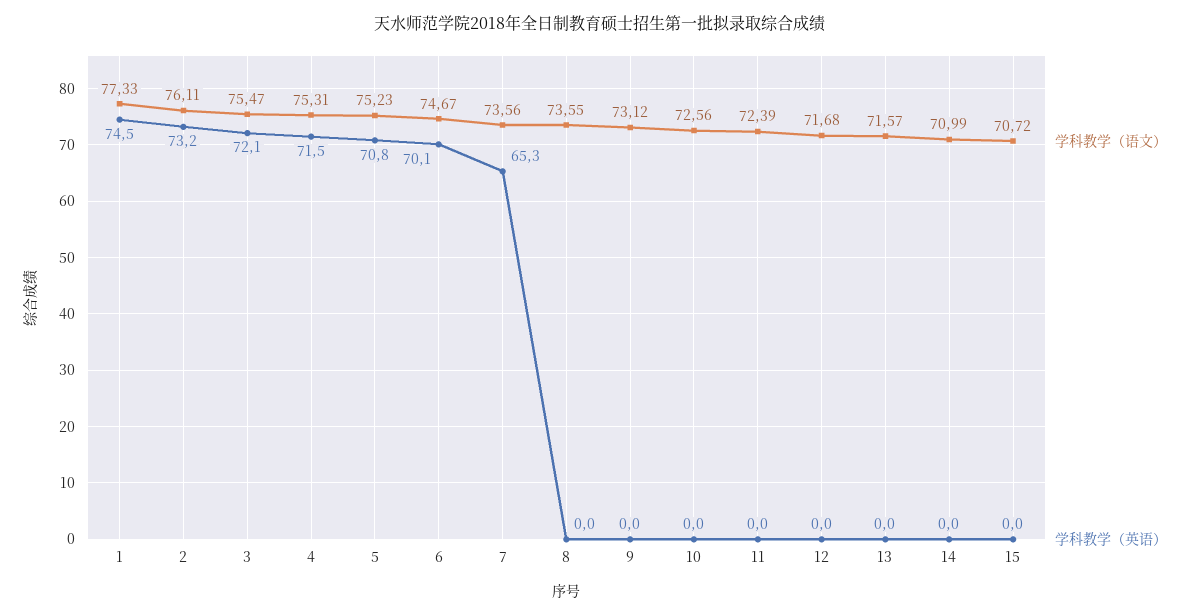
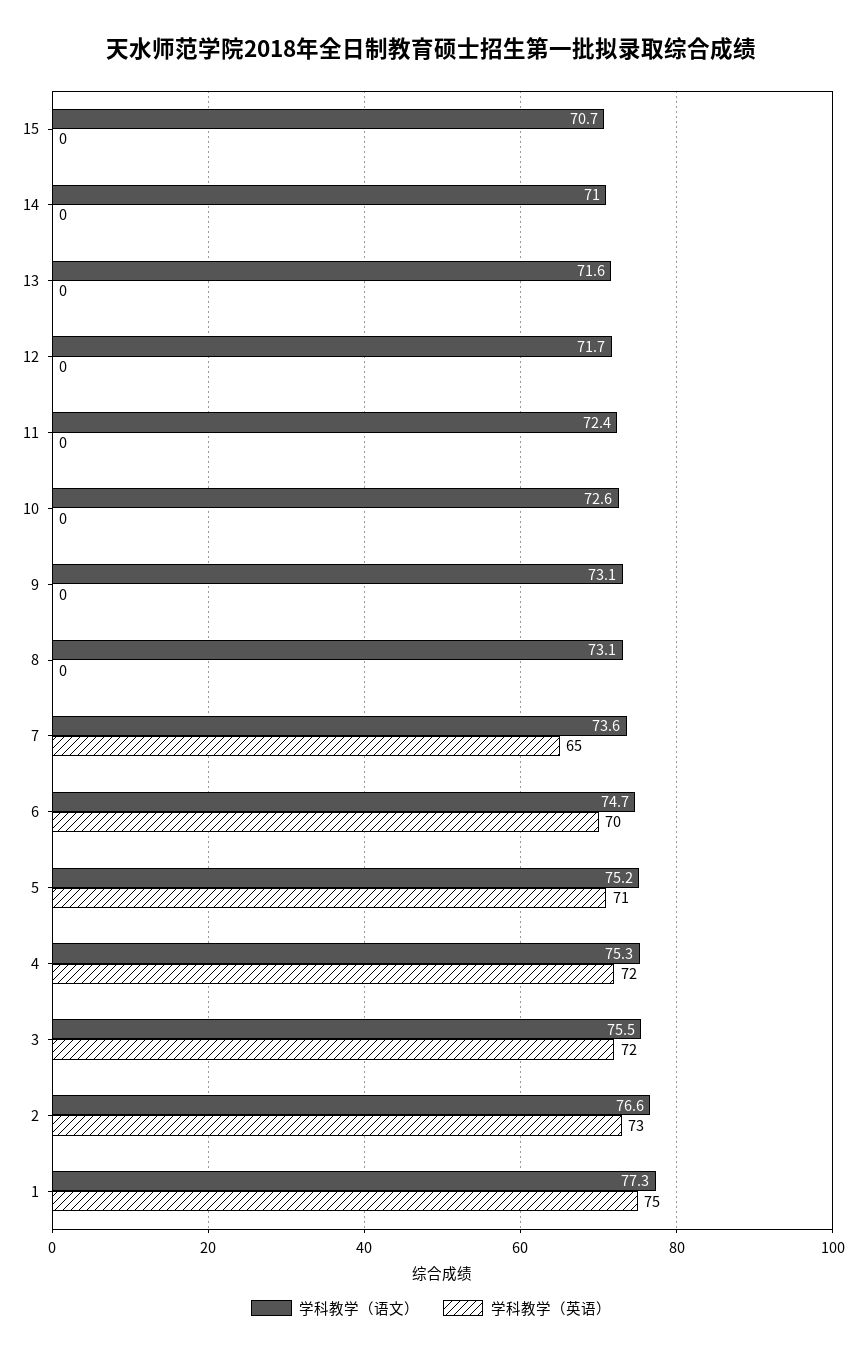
学科教学（语文）, 2: 76.11 -> 76.6
学科教学（语文）, 8: 73.55 -> 73.1

